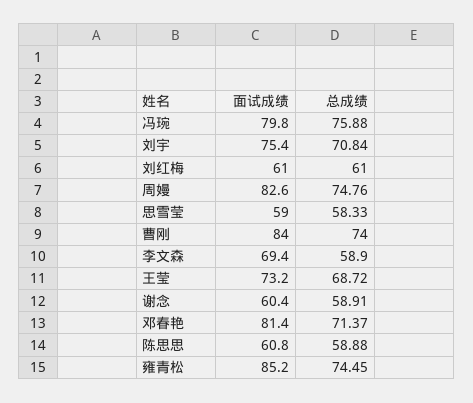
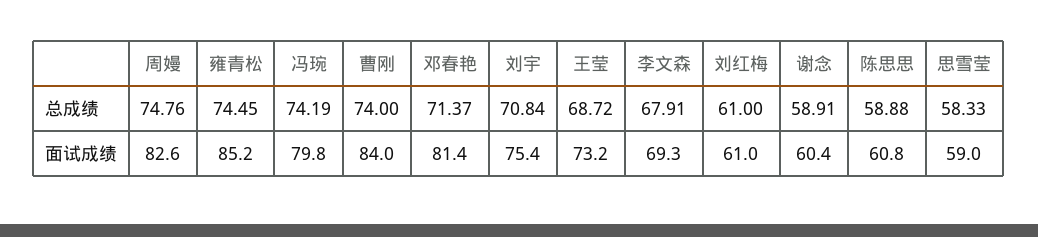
总成绩, 冯琬: 75.88 -> 74.19
面试成绩, 李文森: 69.4 -> 69.3
总成绩, 李文森: 58.9 -> 67.91

